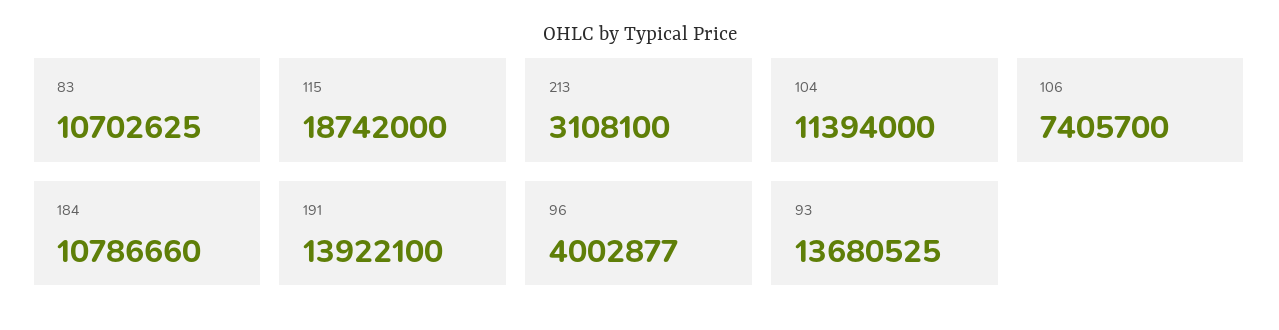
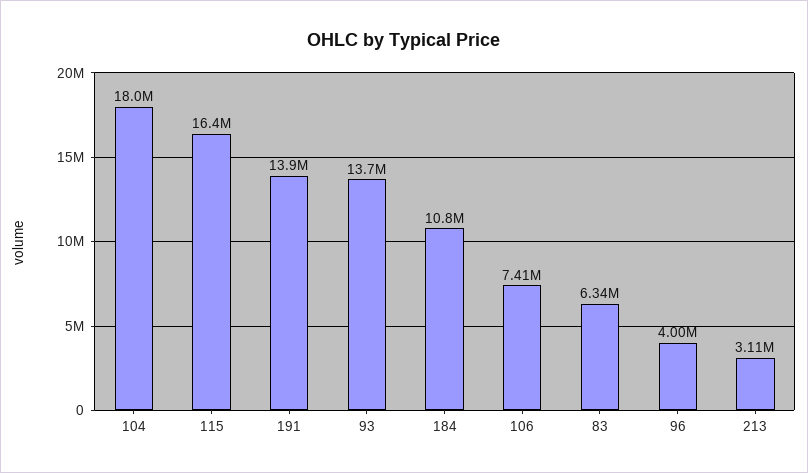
83: 10702625 -> 6340000
115: 18742000 -> 16400000
104: 11394000 -> 18000000

